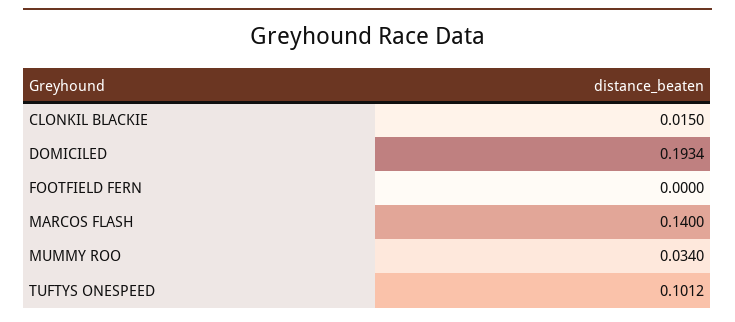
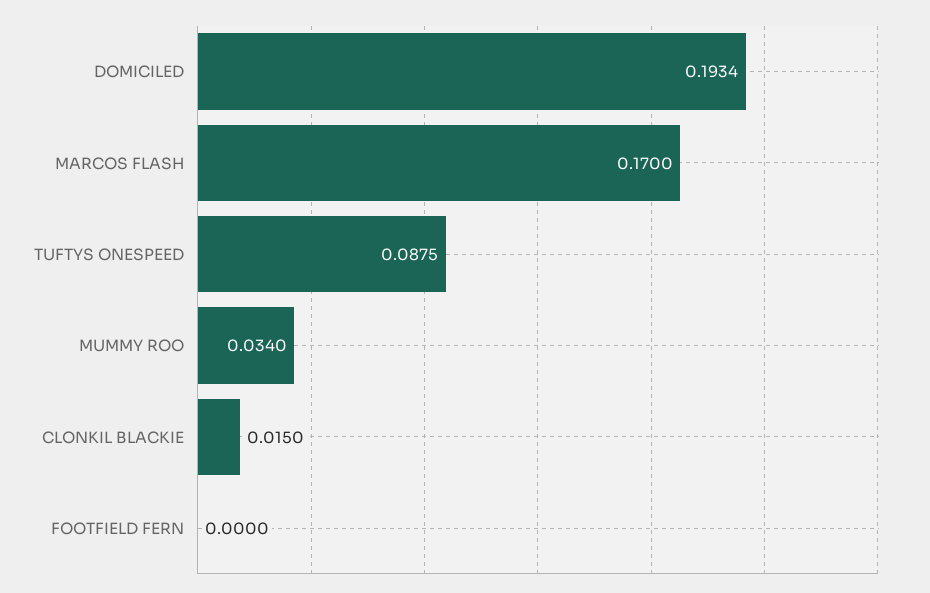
MARCOS FLASH: 0.14 -> 0.17
TUFTYS ONESPEED: 0.1012 -> 0.0875

